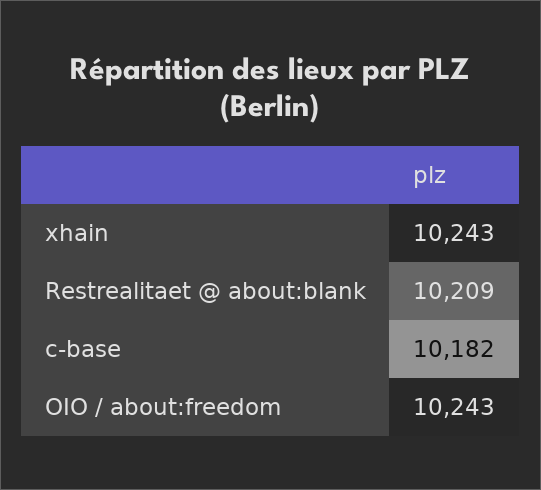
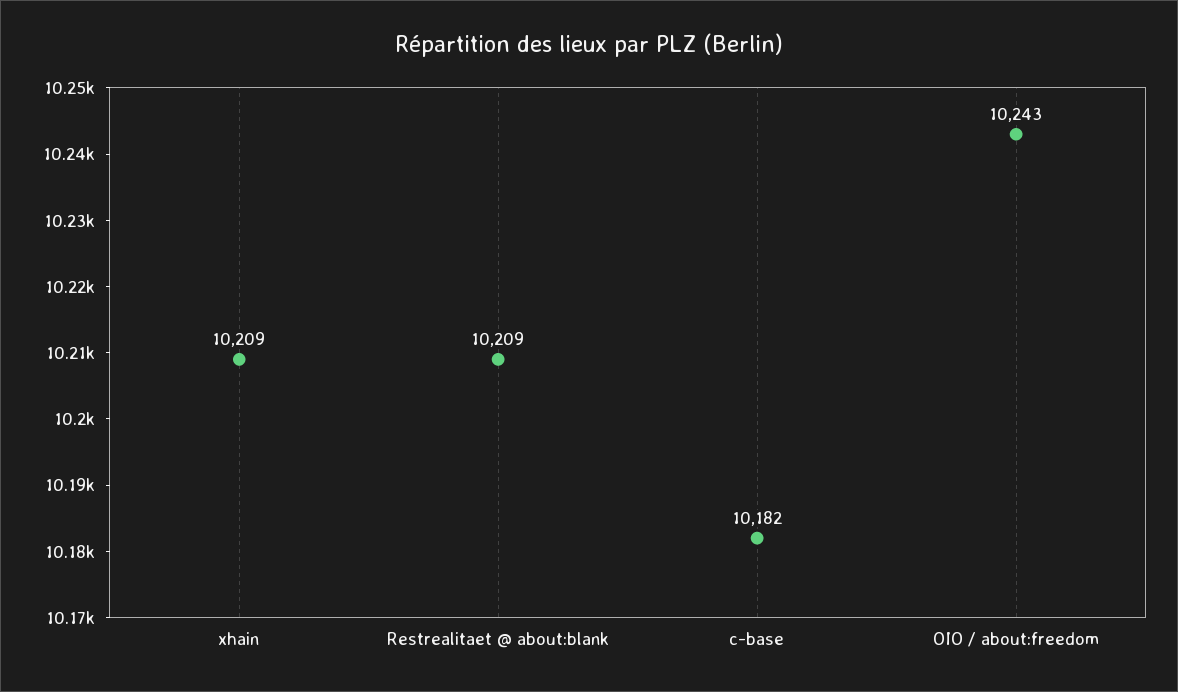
xhain: 10243 -> 10209

